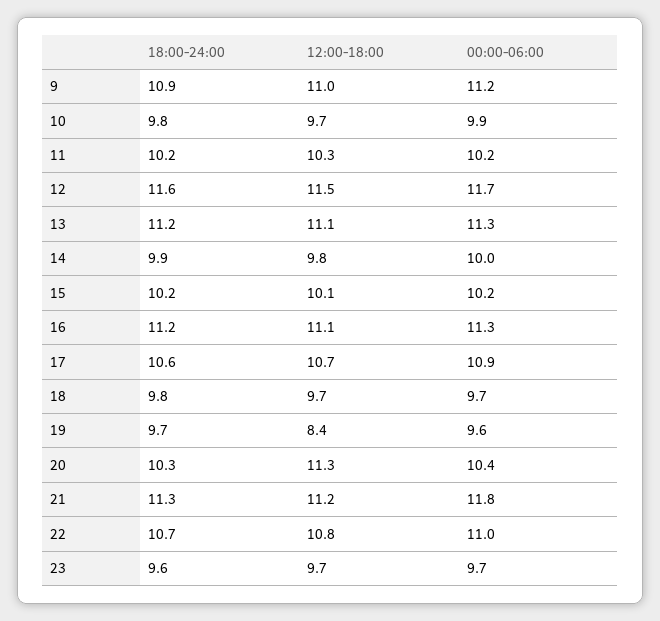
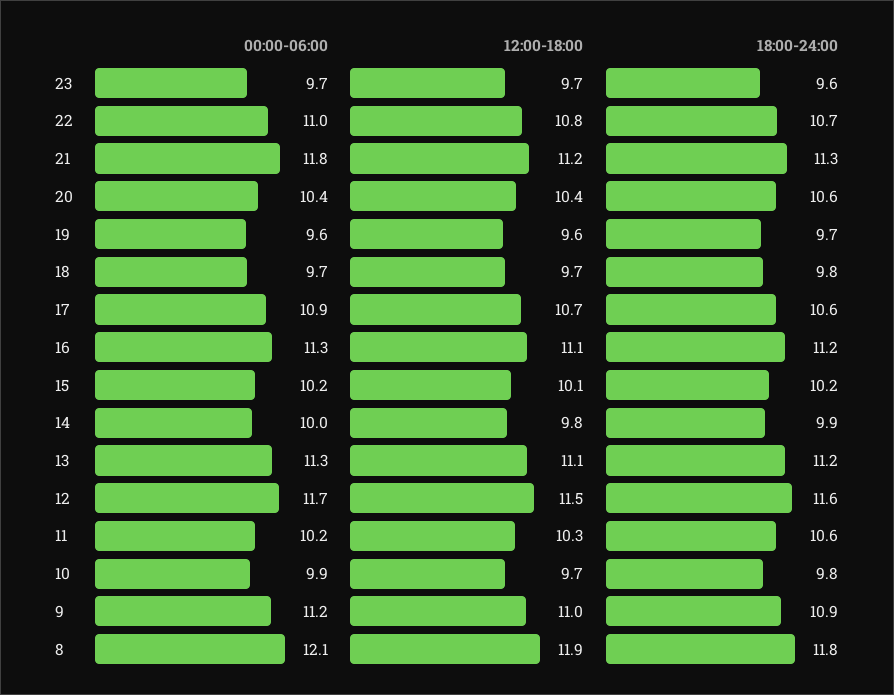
18:00-24:00, 11: 10.2 -> 10.6
12:00-18:00, 19: 8.4 -> 9.6
18:00-24:00, 20: 10.3 -> 10.6
12:00-18:00, 20: 11.3 -> 10.4
00:00-06:00, 8: none -> 12.1
12:00-18:00, 8: none -> 11.9
18:00-24:00, 8: none -> 11.8

